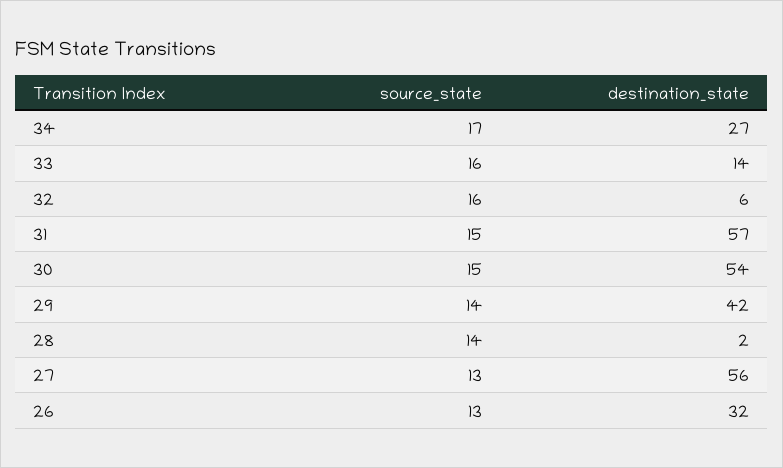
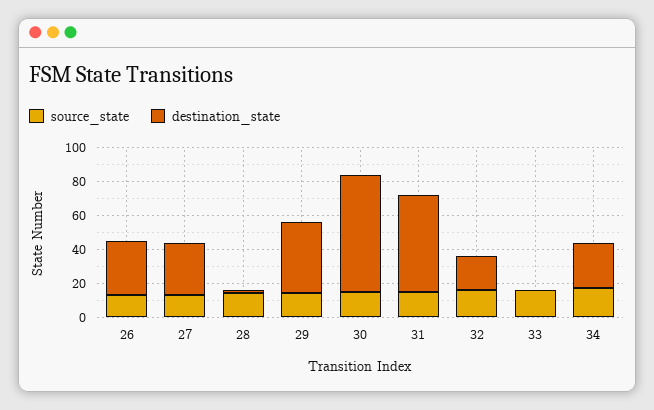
destination_state, 33: 14 -> 0
destination_state, 32: 6 -> 20
destination_state, 30: 54 -> 70
destination_state, 27: 56 -> 30

